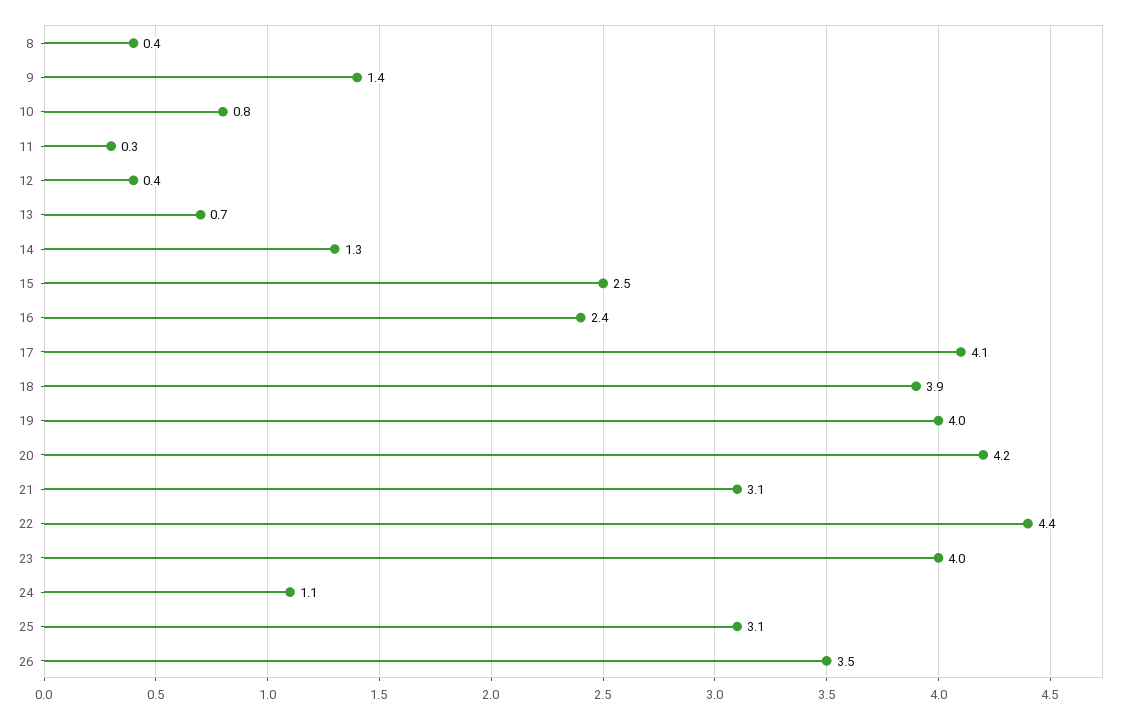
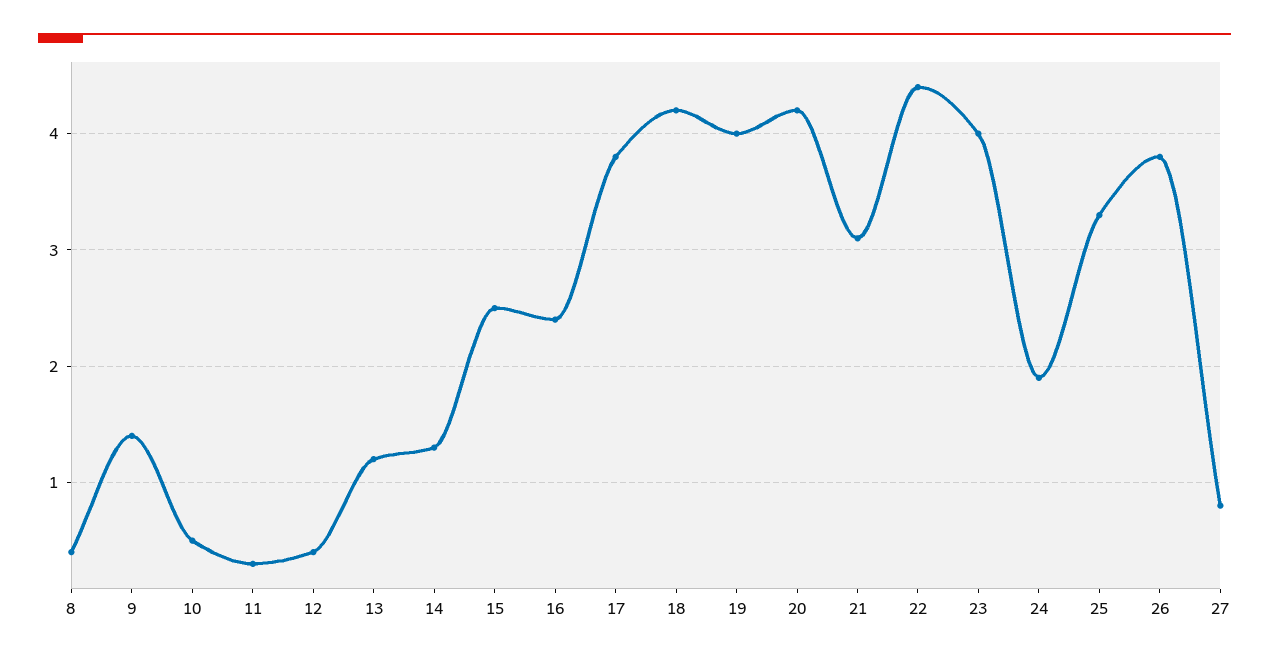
10: 0.8 -> 0.5
13: 0.7 -> 1.2
17: 4.1 -> 3.8
18: 3.9 -> 4.2
24: 1.1 -> 1.9
25: 3.1 -> 3.3
26: 3.5 -> 3.8
27: none -> 0.8

